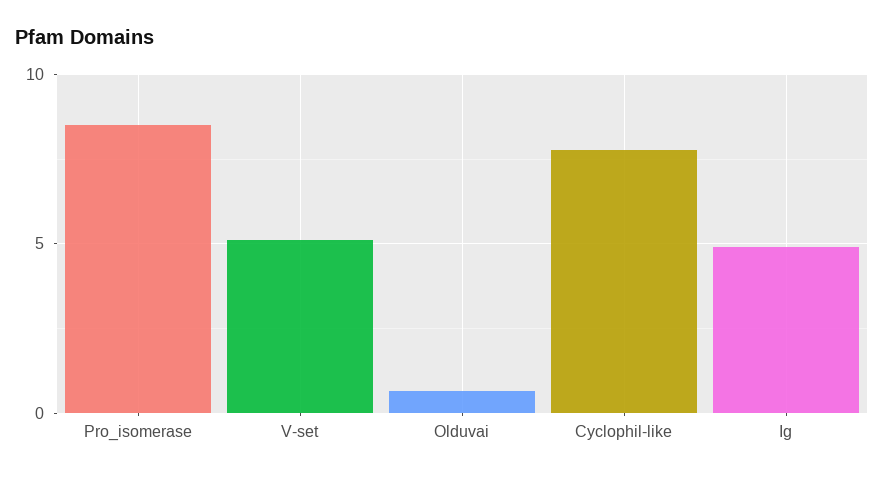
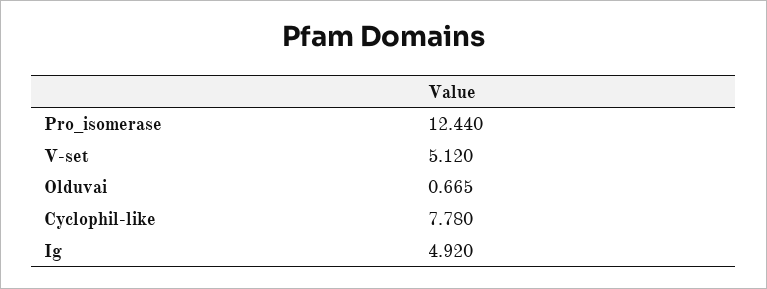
Pro_isomerase: 8.5 -> 12.44

